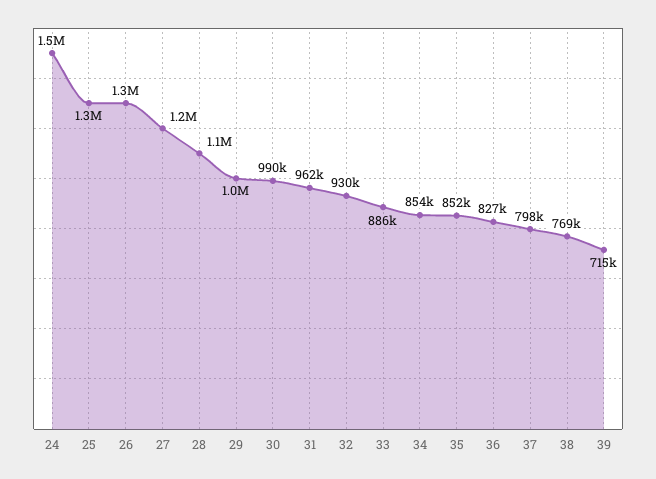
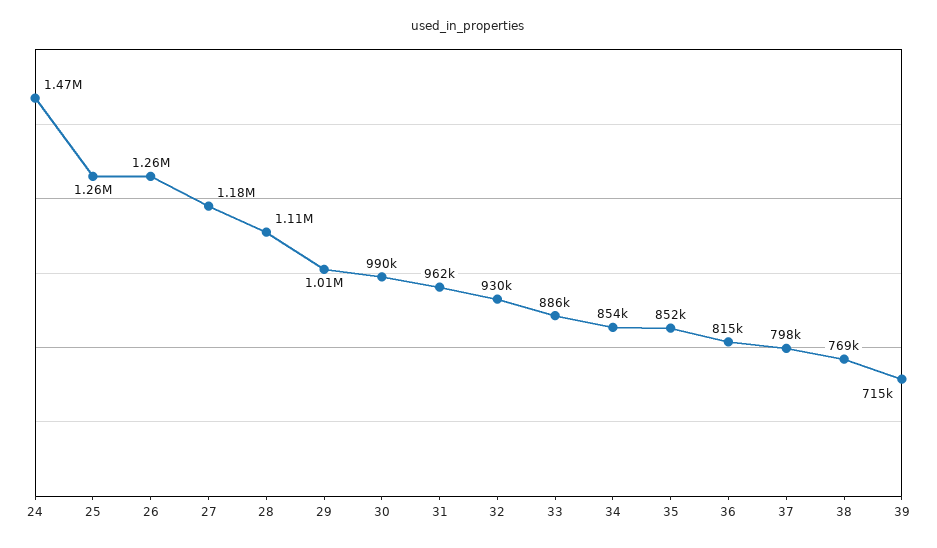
36: 827000 -> 815000

